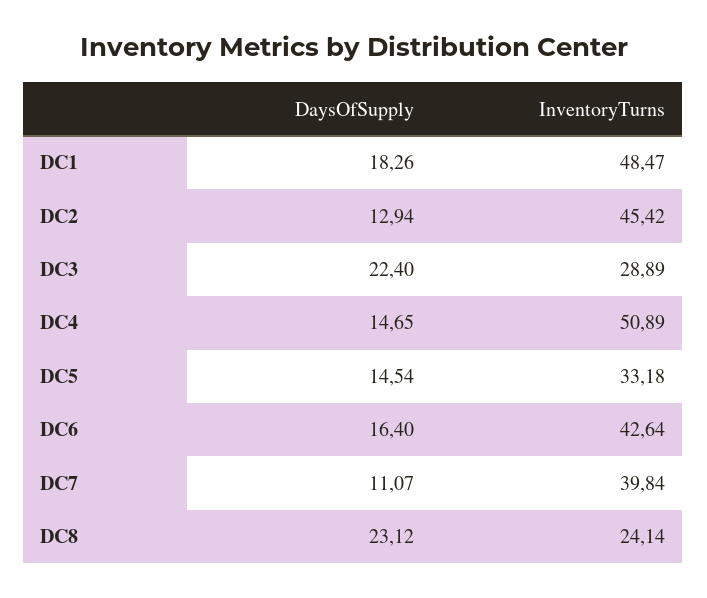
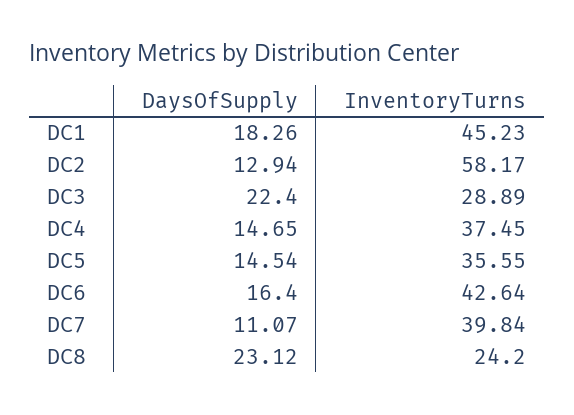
InventoryTurns, DC1: 48.47 -> 45.23
InventoryTurns, DC2: 45.42 -> 58.17
InventoryTurns, DC4: 50.89 -> 37.45
InventoryTurns, DC5: 33.18 -> 35.55
InventoryTurns, DC8: 24.14 -> 24.2

